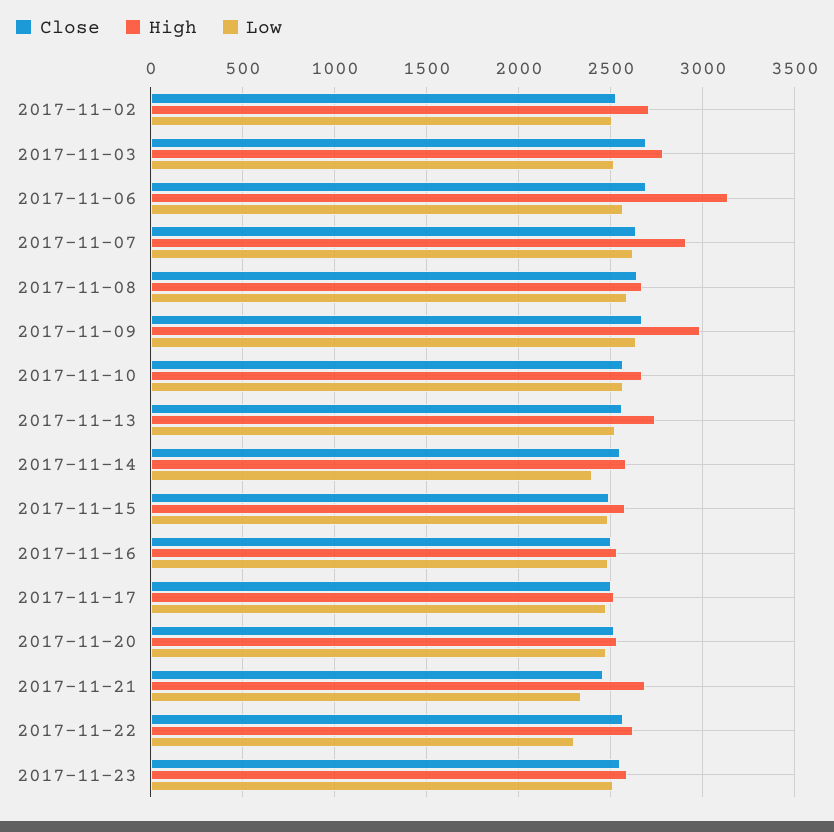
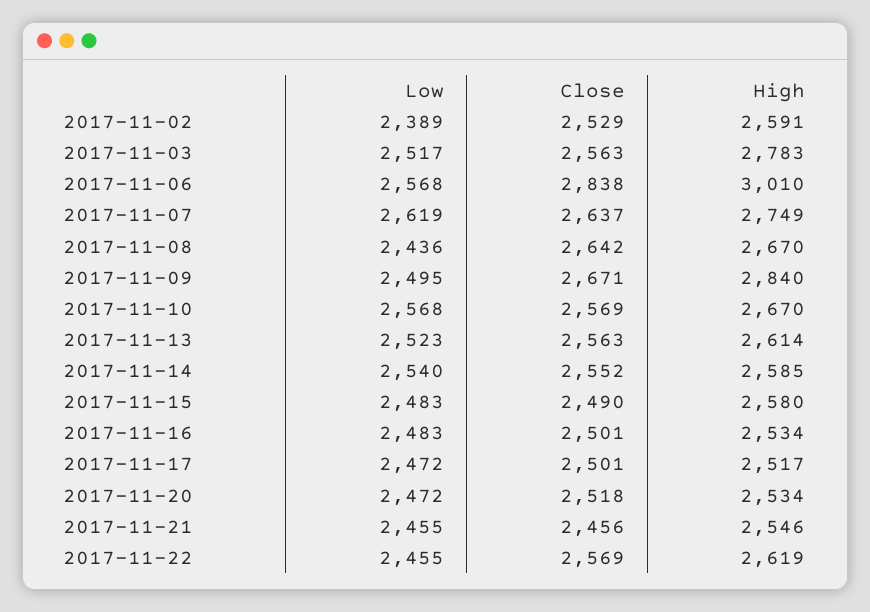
High, 2017-11-02: 2700 -> 2591
Low, 2017-11-02: 2500 -> 2389
Close, 2017-11-03: 2700 -> 2563
Close, 2017-11-06: 2700 -> 2838
High, 2017-11-06: 3150 -> 3010
High, 2017-11-07: 2900 -> 2749
Low, 2017-11-08: 2600 -> 2436
High, 2017-11-09: 3000 -> 2840
Low, 2017-11-09: 2650 -> 2495
High, 2017-11-13: 2750 -> 2614
Low, 2017-11-14: 2400 -> 2540
High, 2017-11-21: 2700 -> 2546
Low, 2017-11-21: 2350 -> 2455
Low, 2017-11-22: 2300 -> 2455
Close, 2017-11-23: 2550 -> none
High, 2017-11-23: 2600 -> none
Low, 2017-11-23: 2500 -> none

